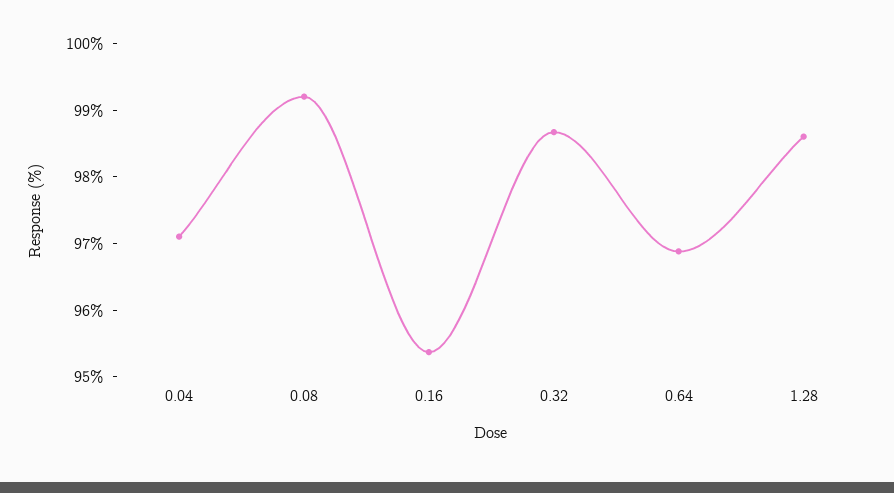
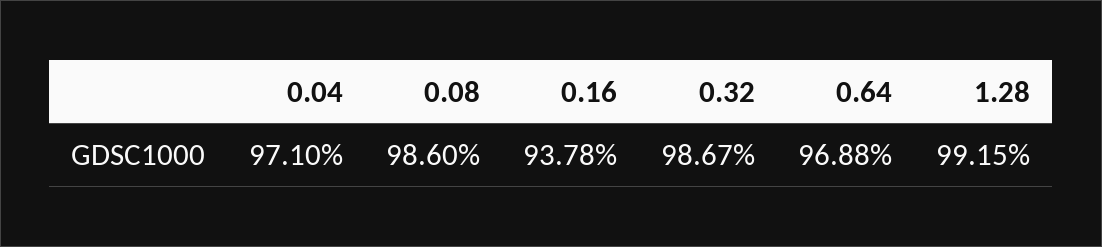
0.08: 99.2 -> 98.6
0.16: 95.4 -> 93.78
1.28: 98.6 -> 99.15

